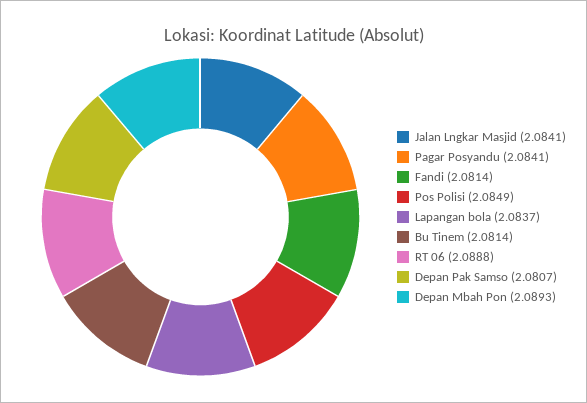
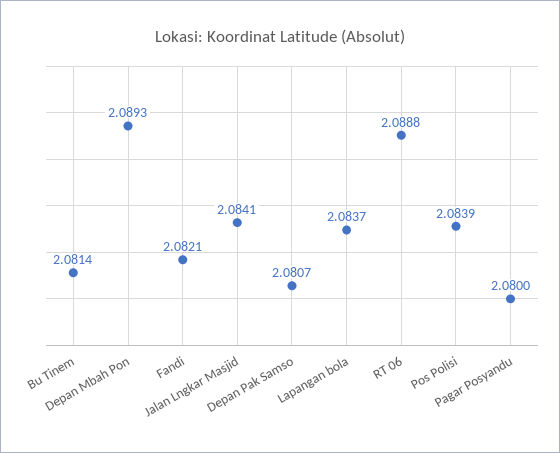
Pagar Posyandu: 2.0841 -> 2.08
Fandi: 2.0814 -> 2.0821
Pos Polisi: 2.0849 -> 2.0839

